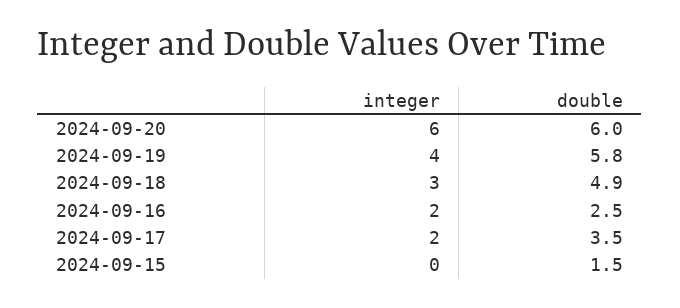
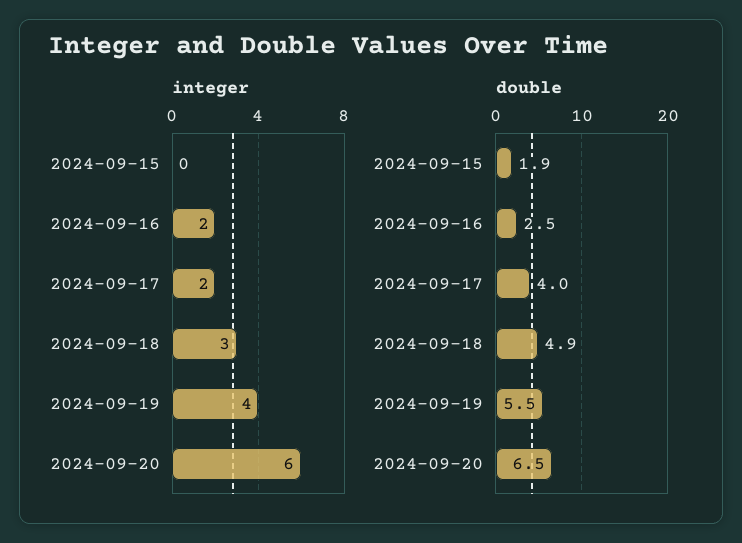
double, 2024-09-20: 6 -> 6.5
double, 2024-09-19: 5.8 -> 5.5
double, 2024-09-17: 3.5 -> 4
double, 2024-09-15: 1.5 -> 1.9

